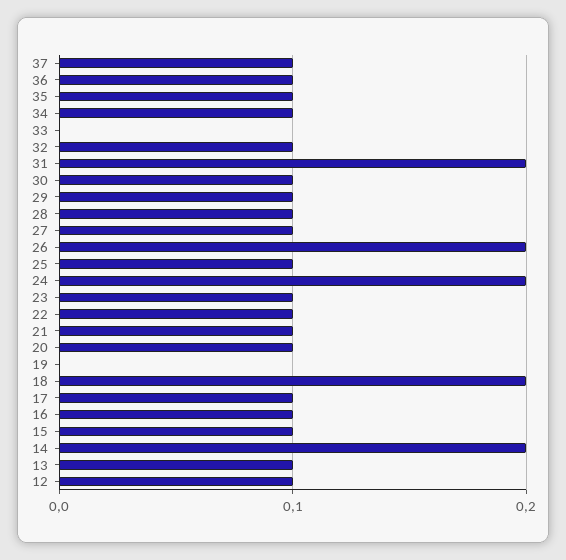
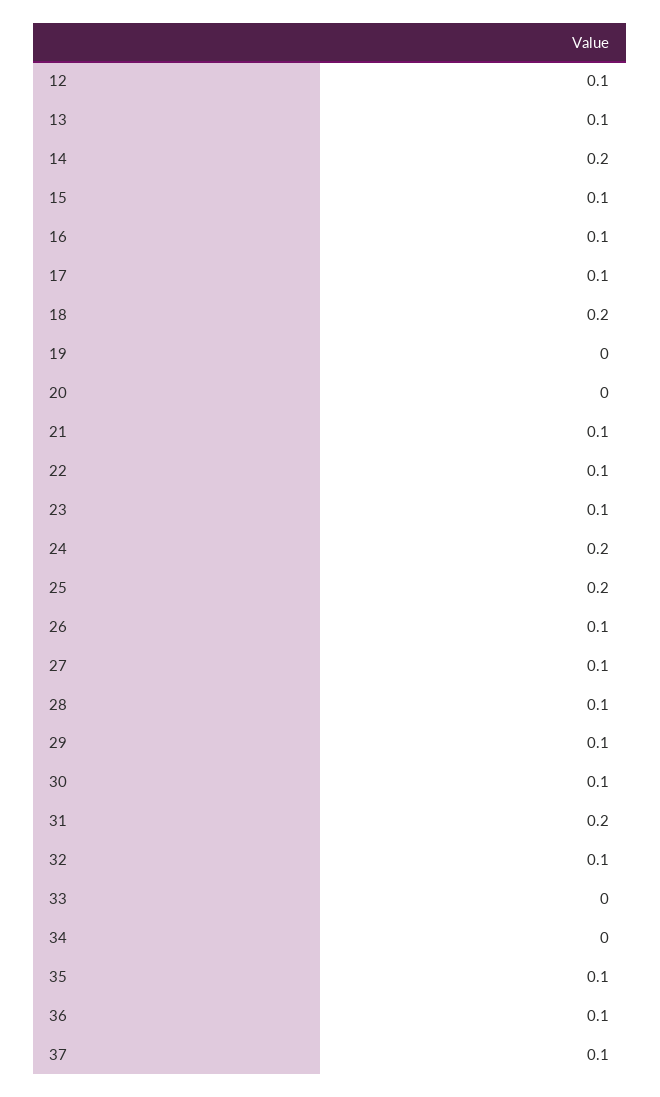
34: 0.1 -> 0
26: 0.2 -> 0.1
25: 0.1 -> 0.2
20: 0.1 -> 0

